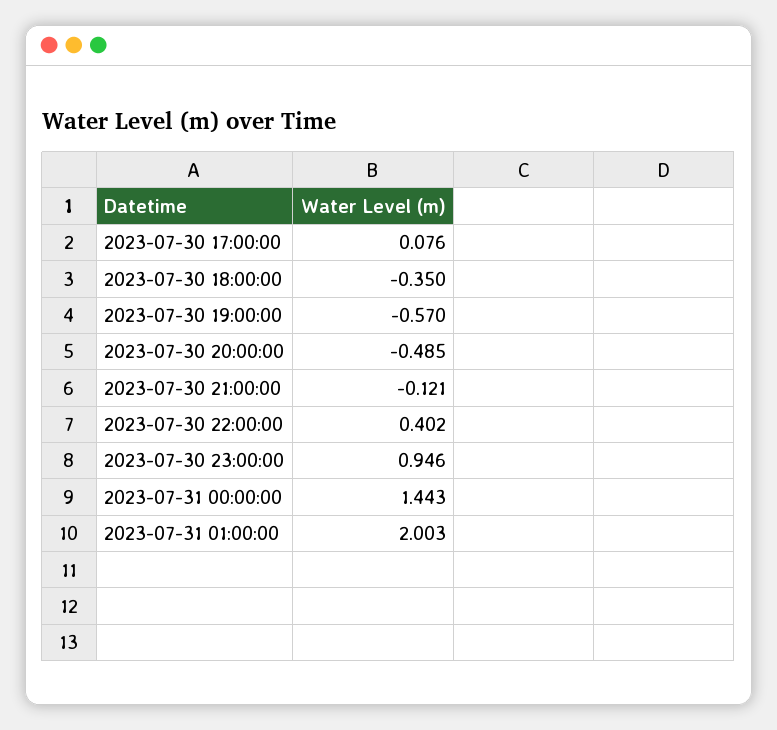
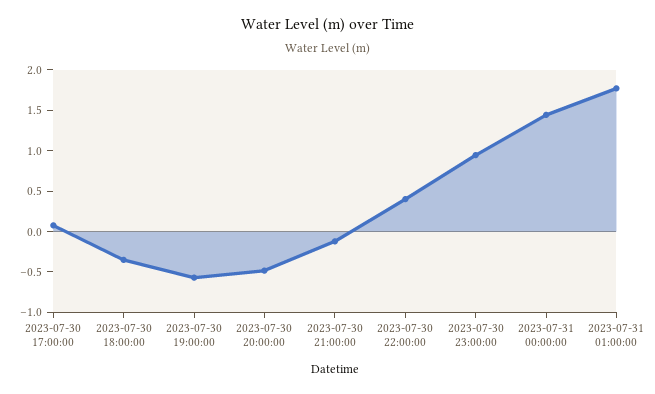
2023-07-31 01:00:00: 2.003 -> 1.8

